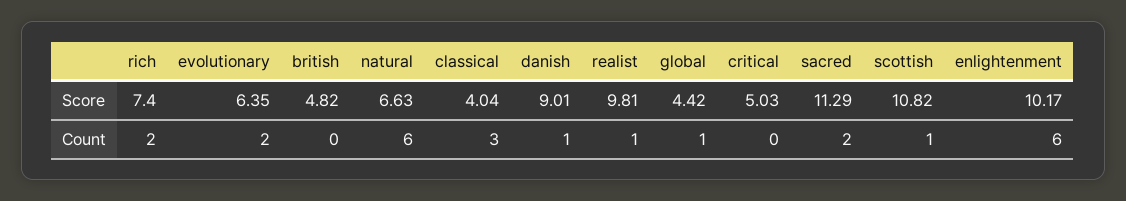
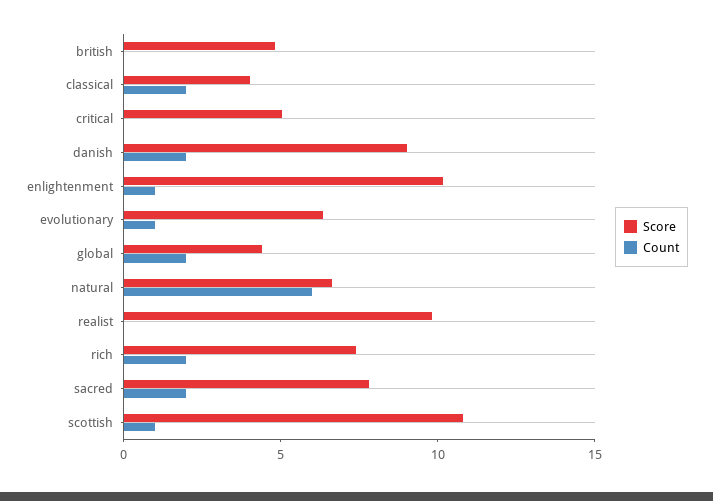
Score, sacred: 11.29 -> 8
Count, evolutionary: 2 -> 1
Count, classical: 3 -> 2
Count, danish: 1 -> 2
Count, realist: 1 -> 0
Count, global: 1 -> 2
Count, enlightenment: 6 -> 1

